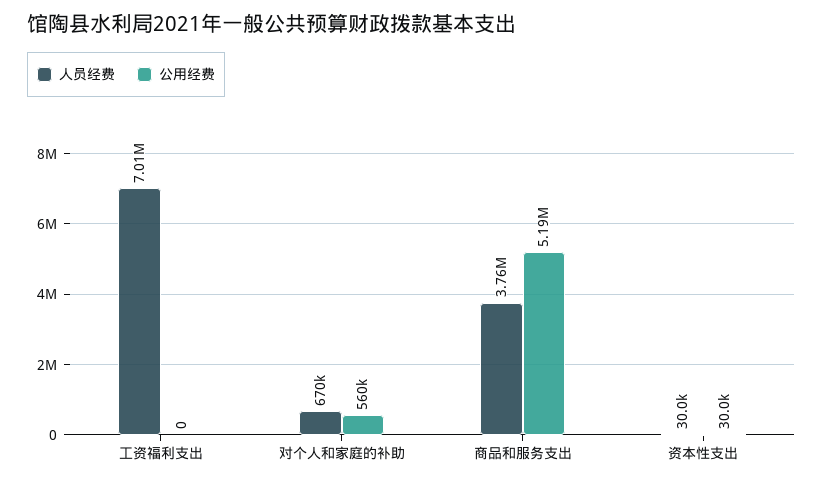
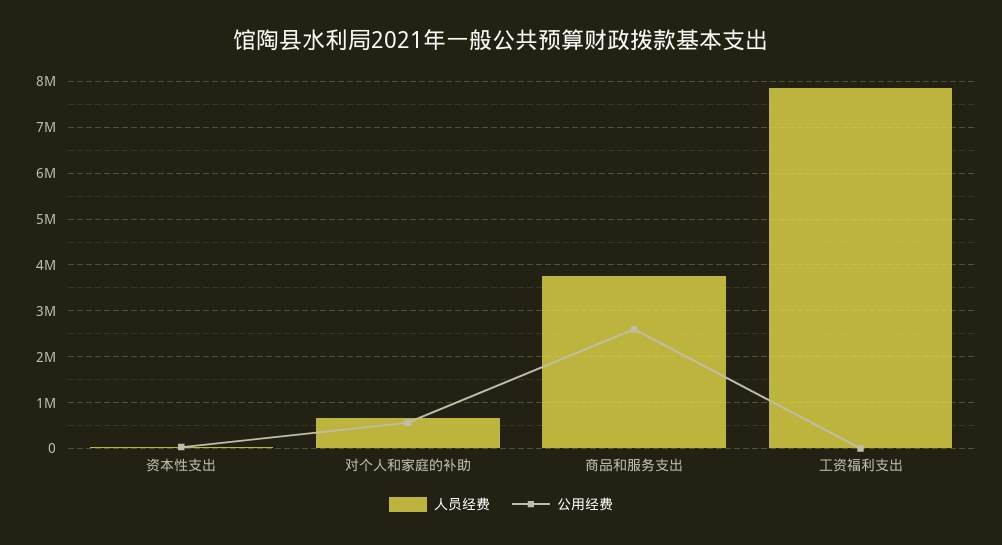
人员经费, 工资福利支出: 7010000 -> 7800000
公用经费, 商品和服务支出: 5190000 -> 2600000

